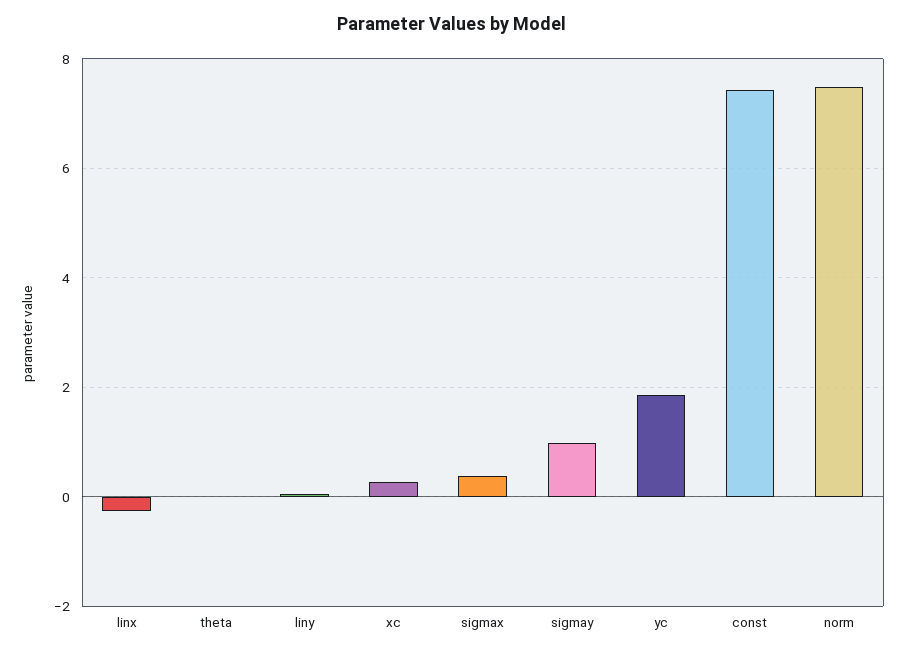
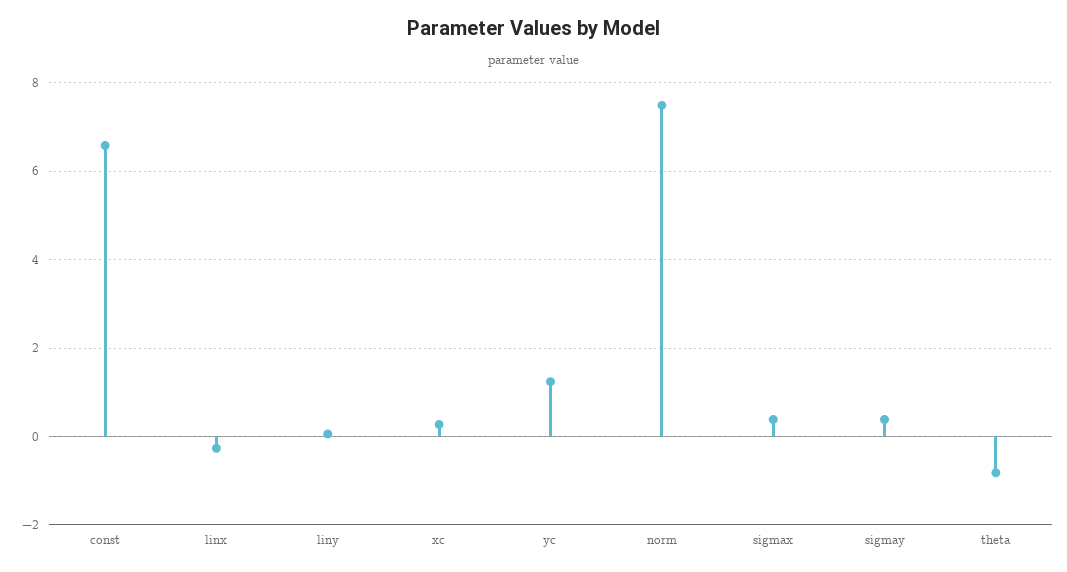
theta: 0 -> -0.8
sigmay: 1 -> 0.4
yc: 1.8 -> 1.2
const: 7.4 -> 6.6

